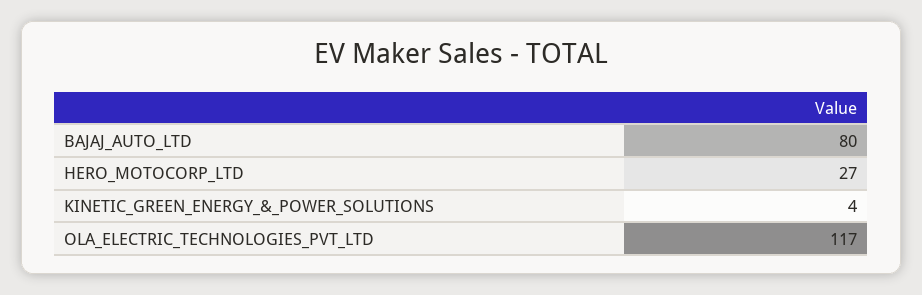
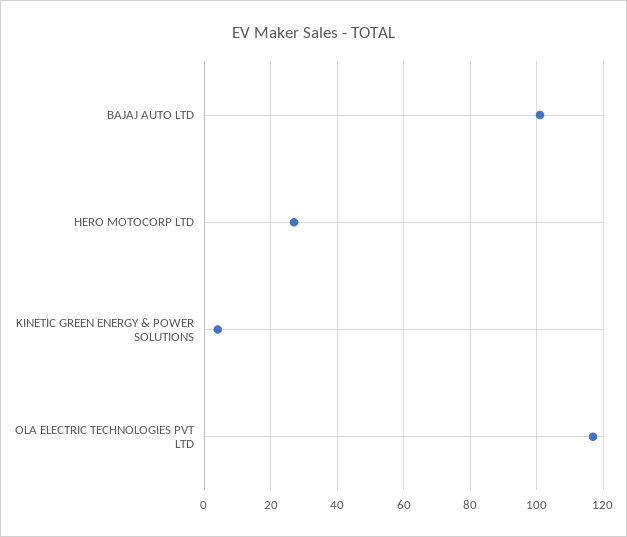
BAJAJ_AUTO_LTD: 80 -> 100

